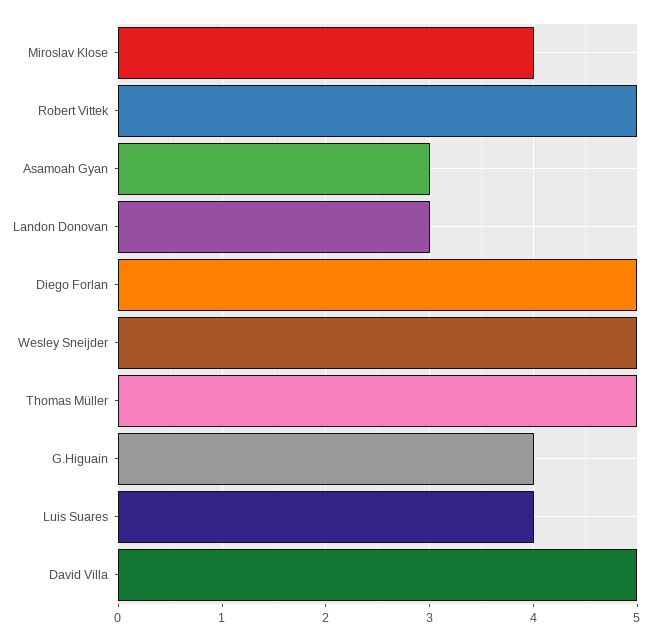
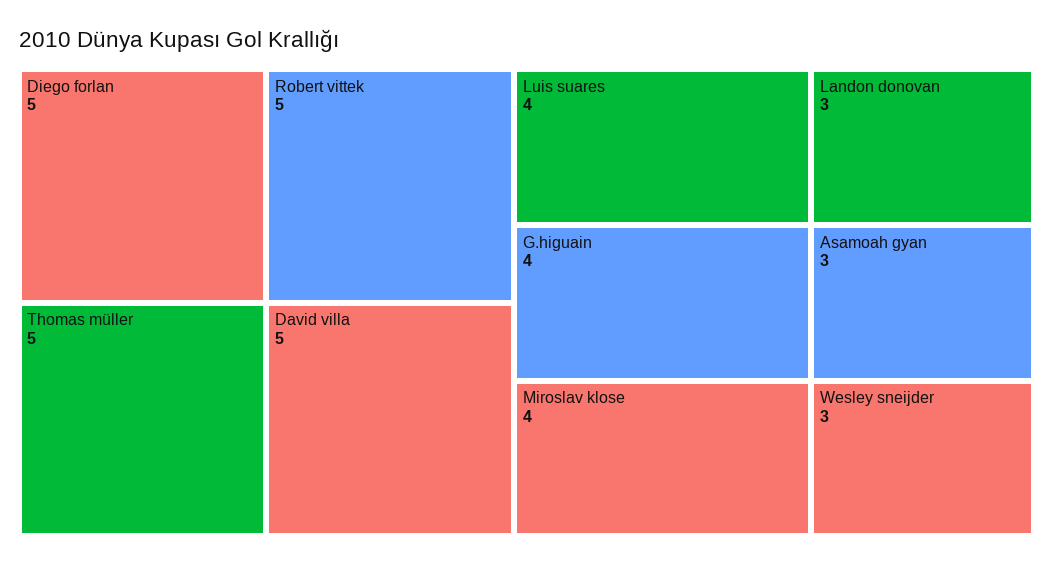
Wesley Sneijder: 5 -> 3

